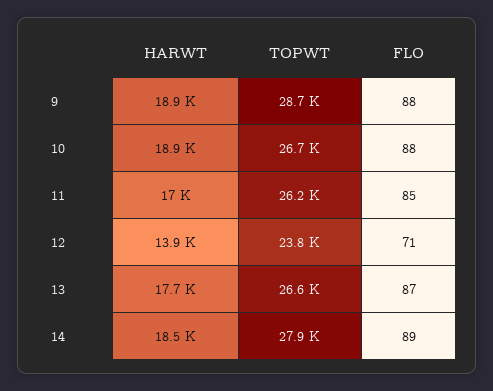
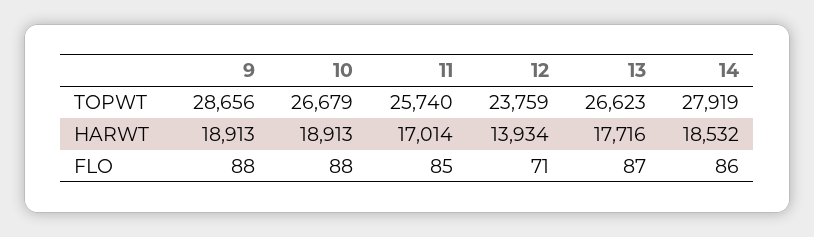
TOPWT, 11: 26200 -> 25740
FLO, 14: 89 -> 86

